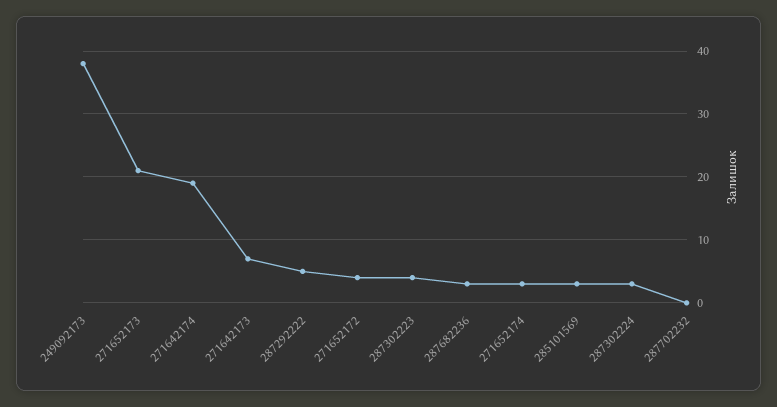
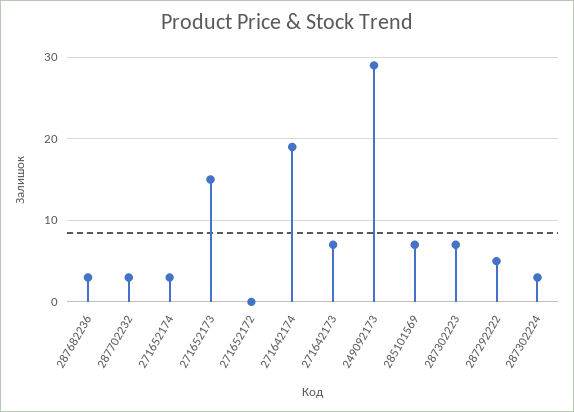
249092173: 38 -> 29
271652173: 21 -> 15
271652172: 4 -> 0
287302223: 4 -> 7
285101569: 3 -> 7
287702232: 0 -> 3

